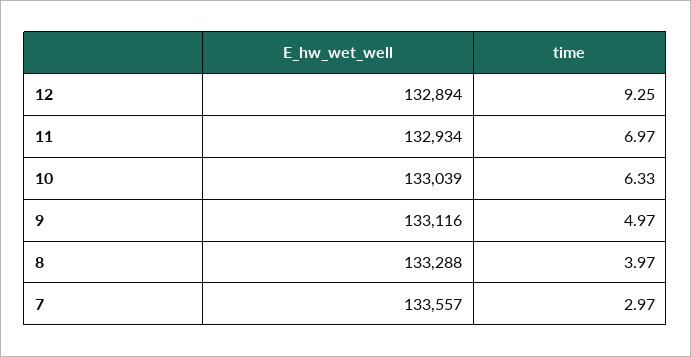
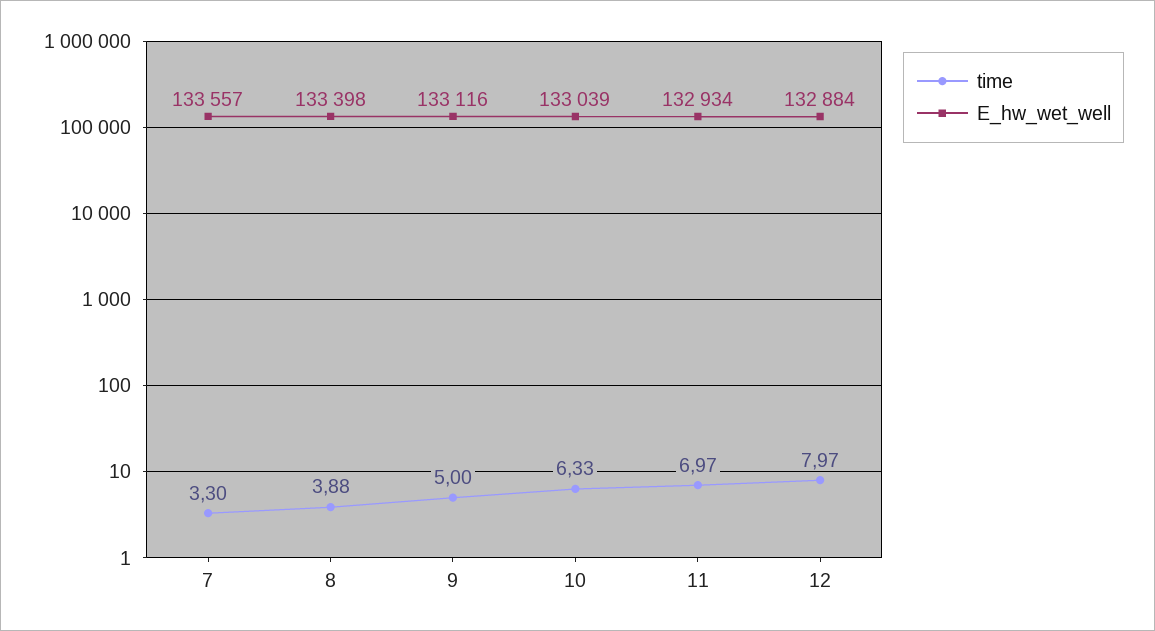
E_hw_wet_well, 12: 132894 -> 132884
time, 12: 9.25 -> 7.97
time, 9: 4.97 -> 5
E_hw_wet_well, 8: 133288 -> 133398
time, 8: 3.97 -> 3.88
time, 7: 2.97 -> 3.3

